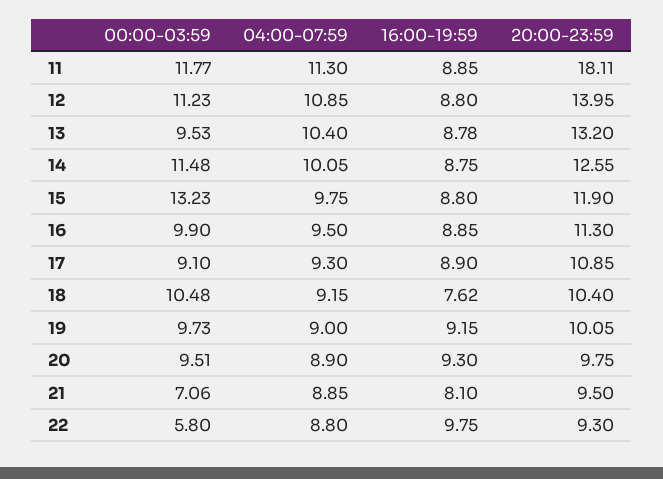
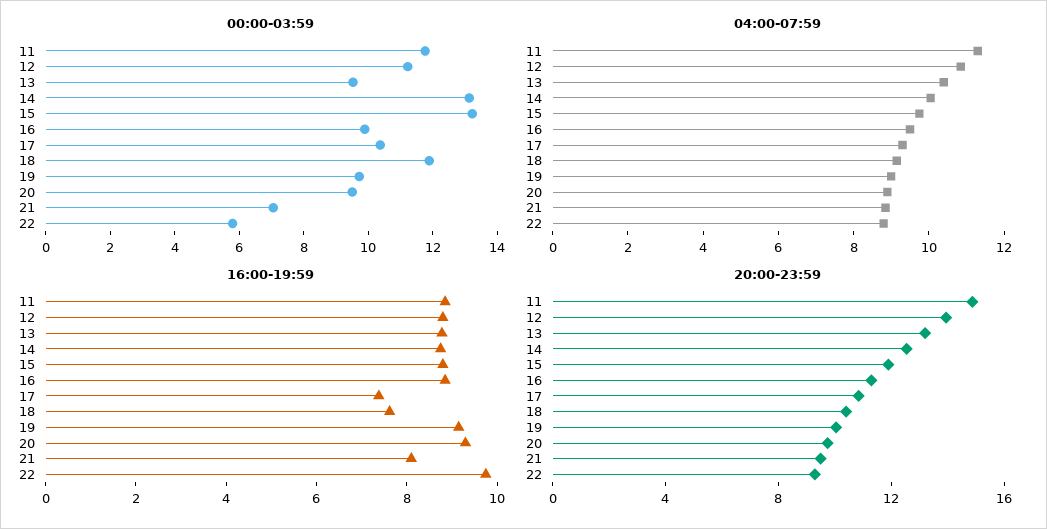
20:00-23:59, 11: 18.11 -> 15
00:00-03:59, 14: 11.48 -> 13
00:00-03:59, 17: 9.1 -> 10.5
16:00-19:59, 17: 8.9 -> 7.5
00:00-03:59, 18: 10.48 -> 12

